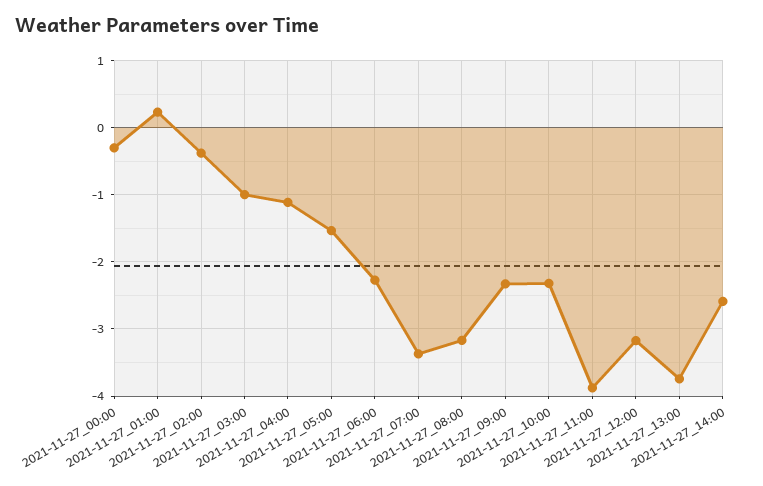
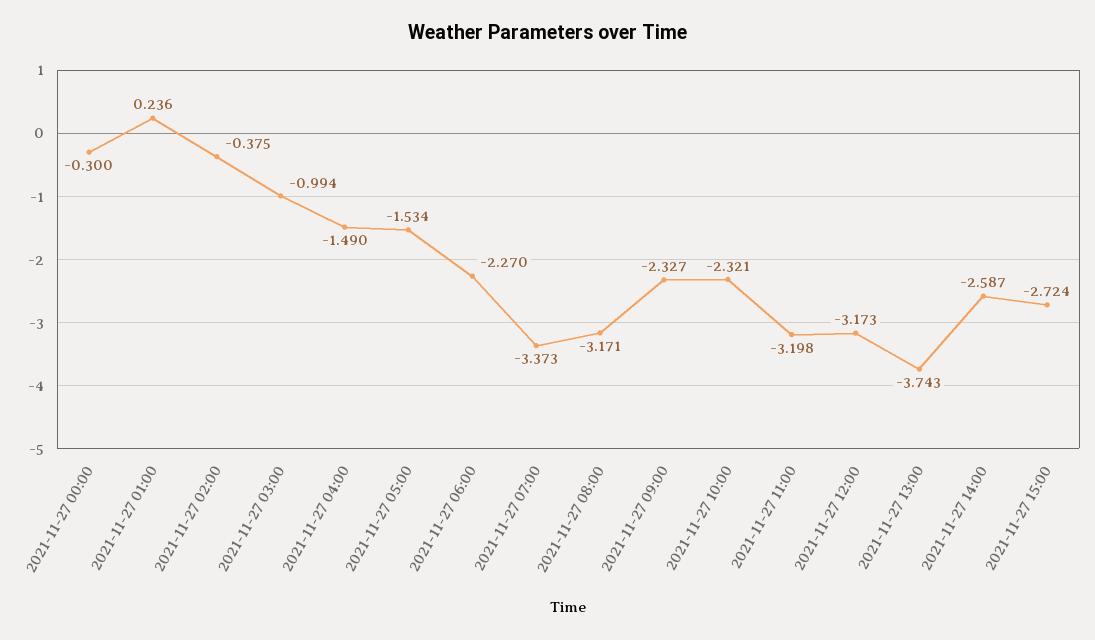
2021-11-27_04:00: -1.1 -> -1.49
2021-11-27_11:00: -3.9 -> -3.198
2021-11-27 15:00: none -> -2.724

